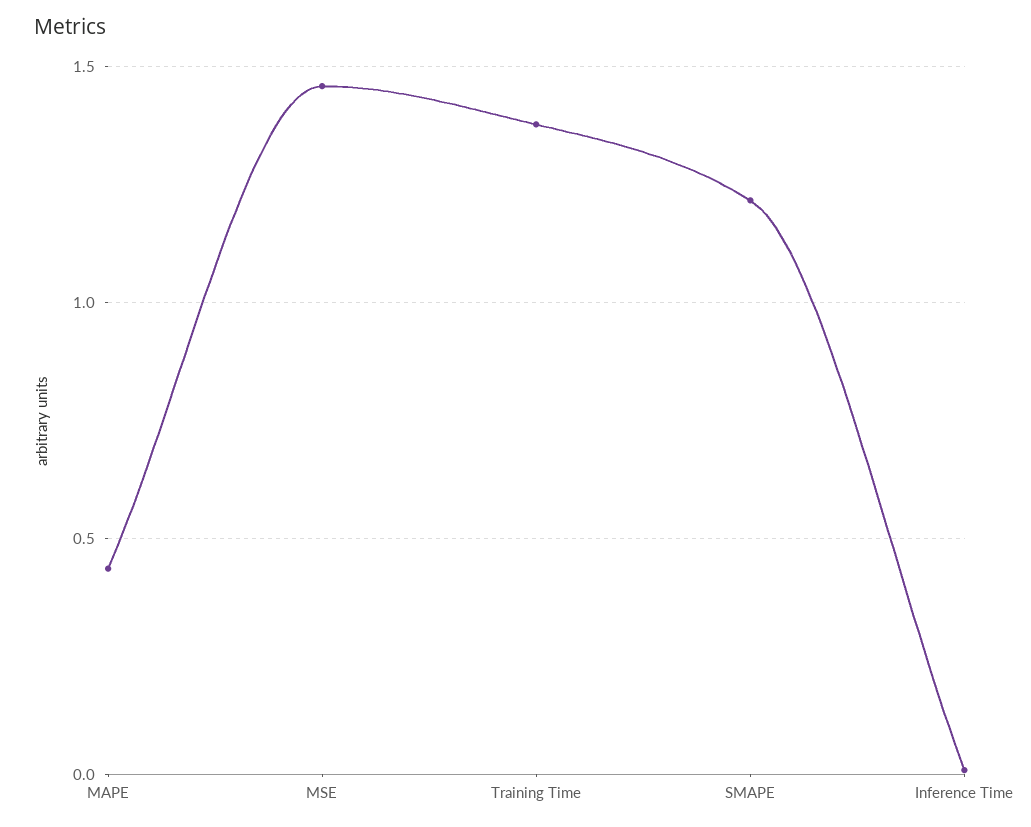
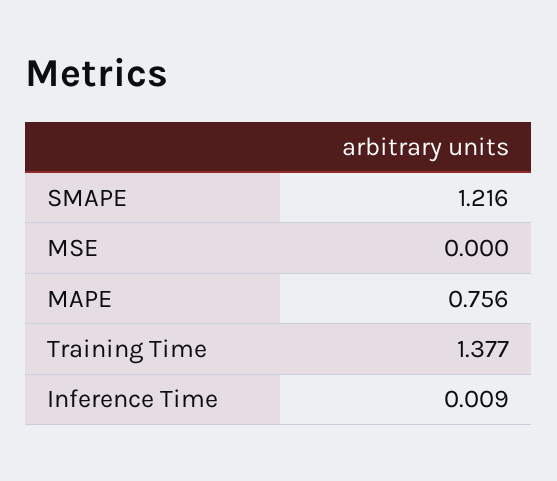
MAPE: 0.45 -> 0.756
MSE: 1.45 -> 0

